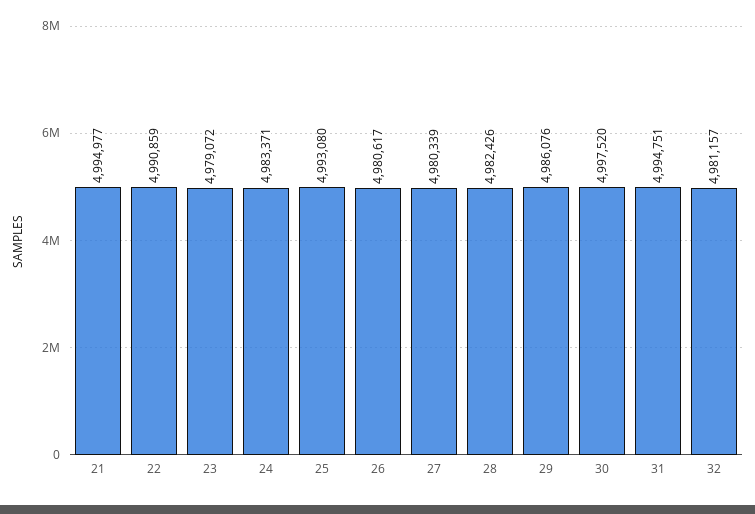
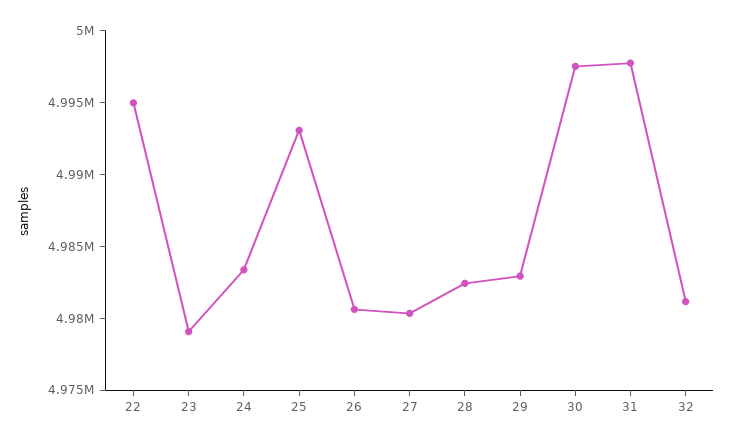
21: 4994977 -> none
22: 4990859 -> 4995000
29: 4986076 -> 4983000
31: 4994751 -> 4998000

